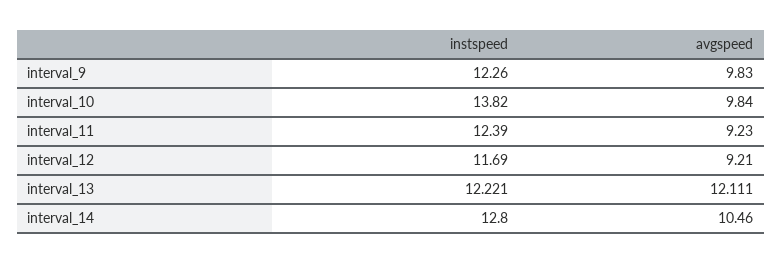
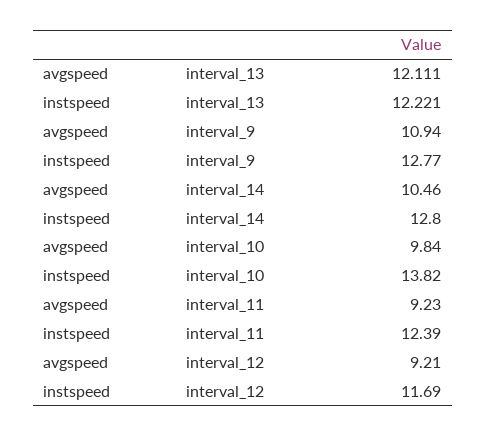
instspeed, interval_9: 12.26 -> 12.77
avgspeed, interval_9: 9.83 -> 10.94

